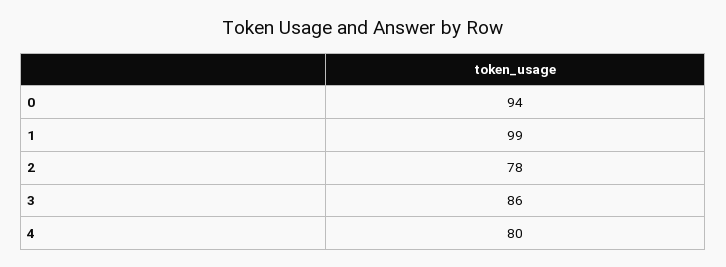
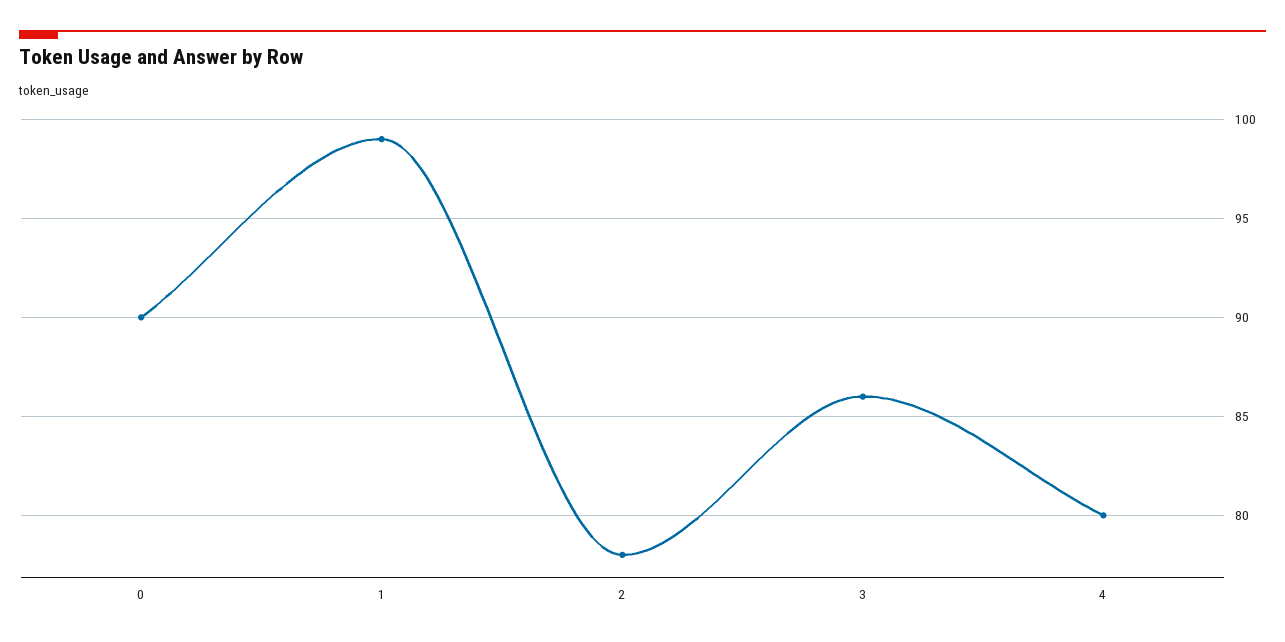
0: 94 -> 90

